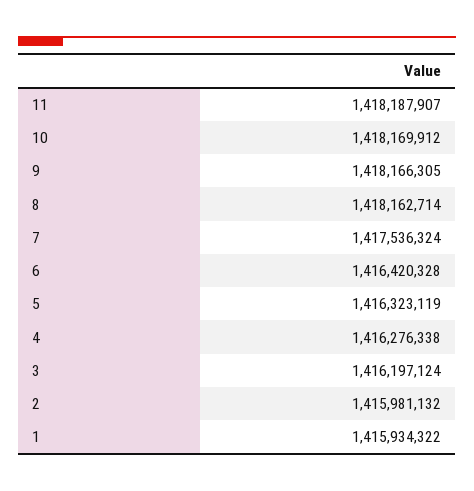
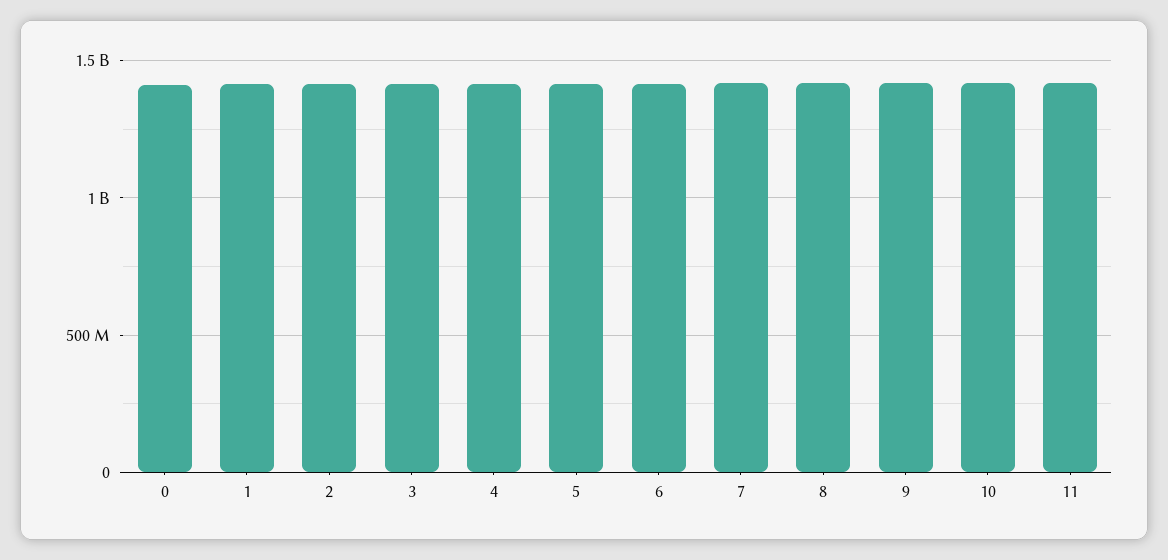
0: none -> 1400000000

